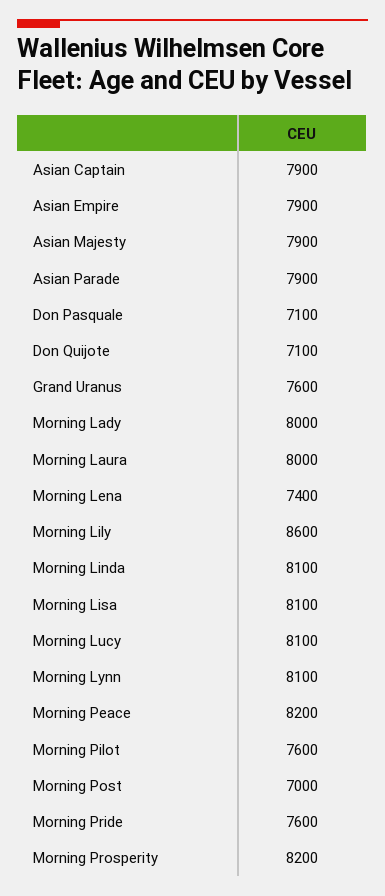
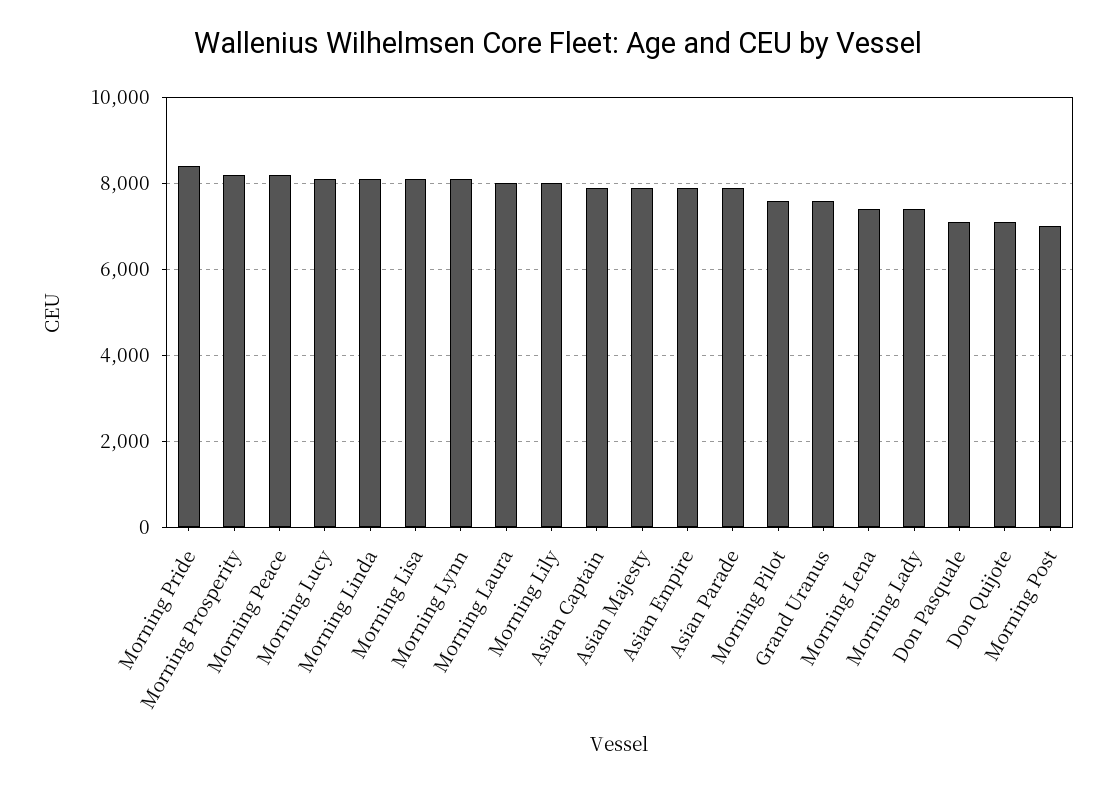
Morning Lady: 8000 -> 7400
Morning Lily: 8600 -> 8000
Morning Pride: 7600 -> 8400

